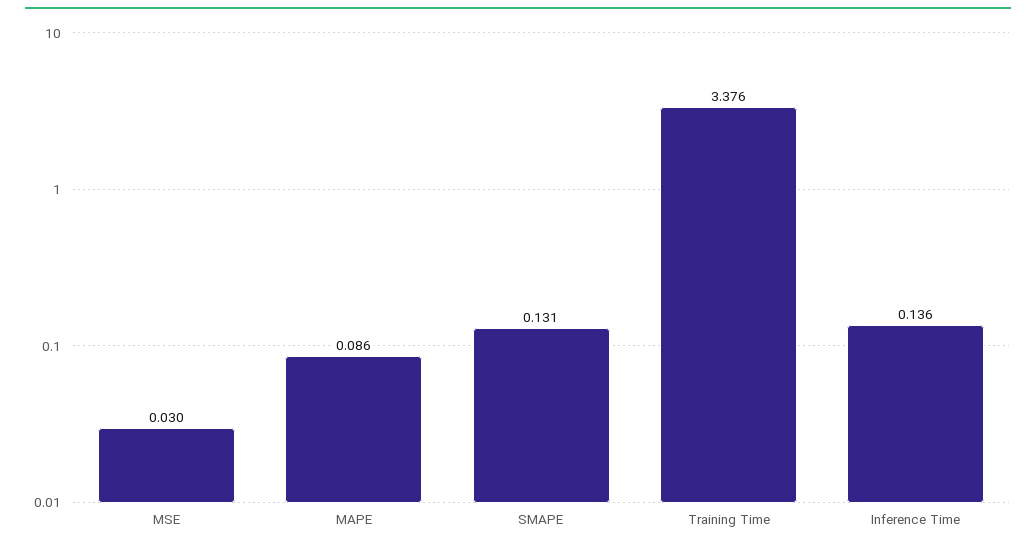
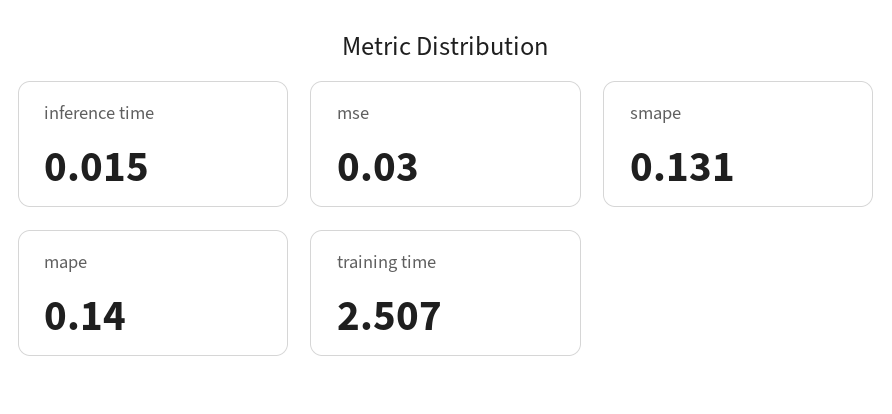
MAPE: 0.086 -> 0.14
Training Time: 3.376 -> 2.507
Inference Time: 0.136 -> 0.015

